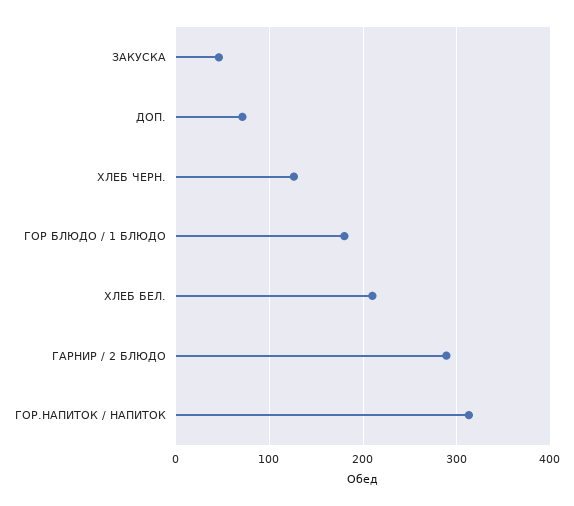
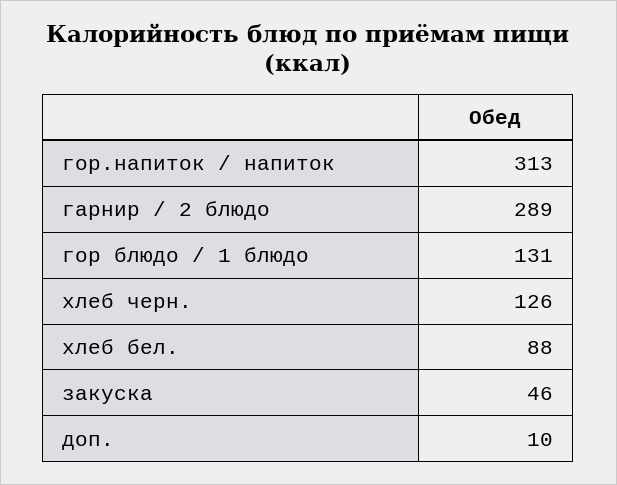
ДОП.: 70 -> 10
ГОР БЛЮДО / 1 БЛЮДО: 180 -> 131
ХЛЕБ БЕЛ.: 210 -> 88

